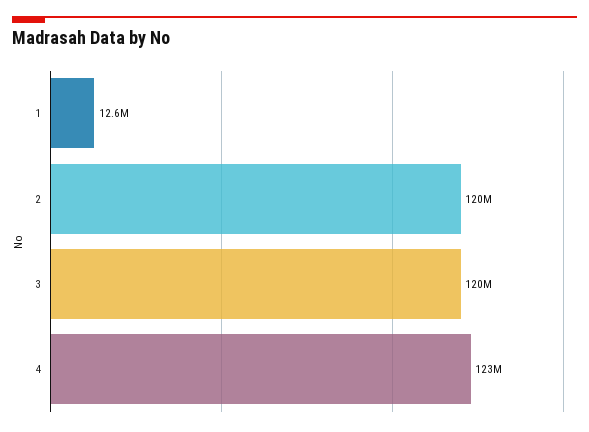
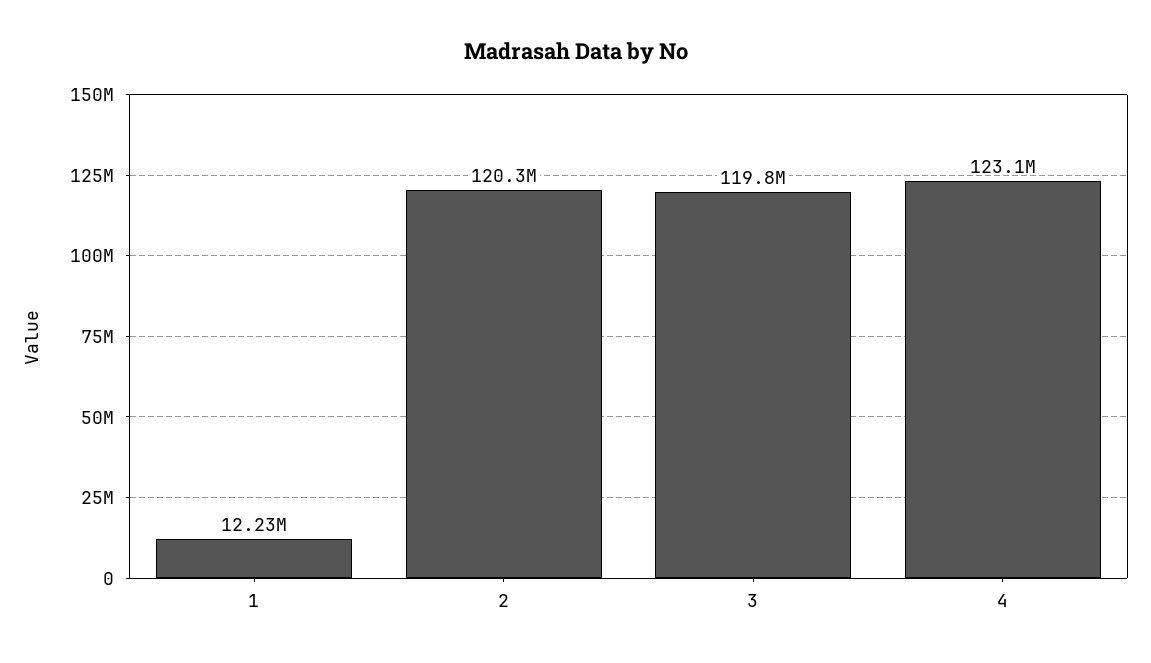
1: 12600000 -> 12230000

